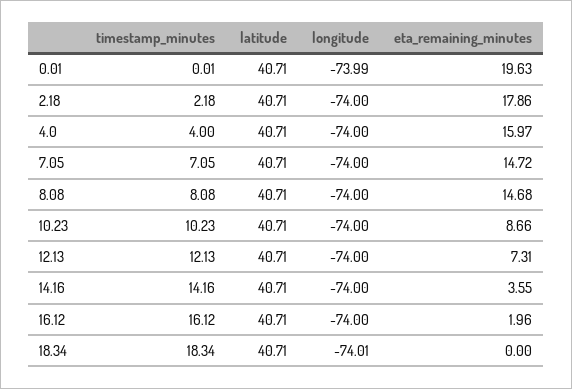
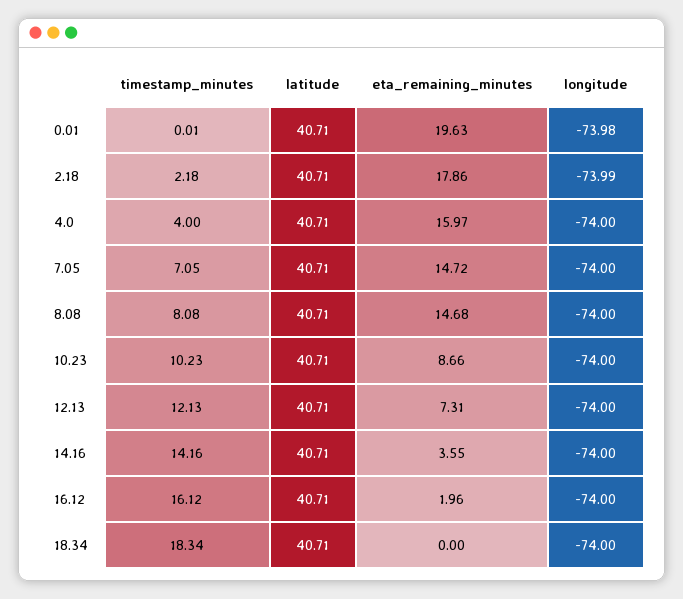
longitude, 0.01: -73.99 -> -73.98
longitude, 2.18: -74 -> -73.99
longitude, 18.34: -74.01 -> -74

